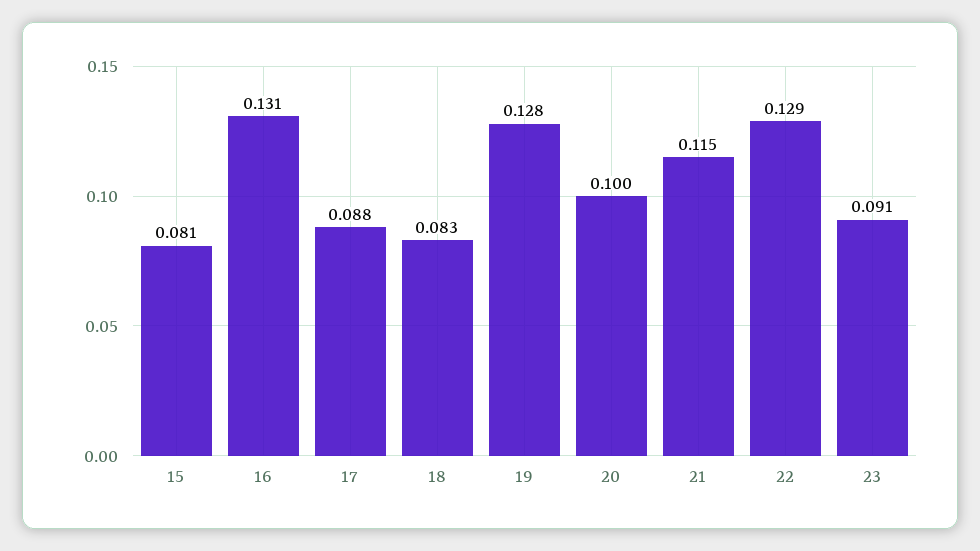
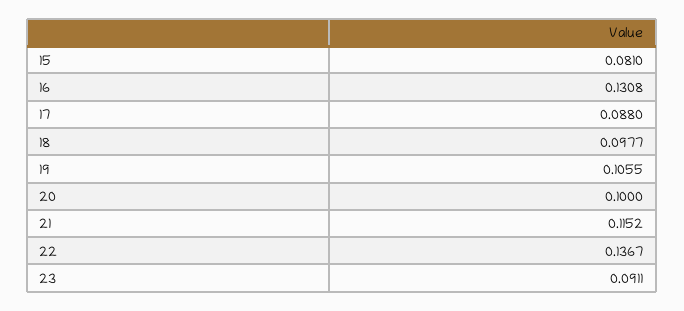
18: 0.083 -> 0.0977
19: 0.128 -> 0.1055
22: 0.129 -> 0.1367

